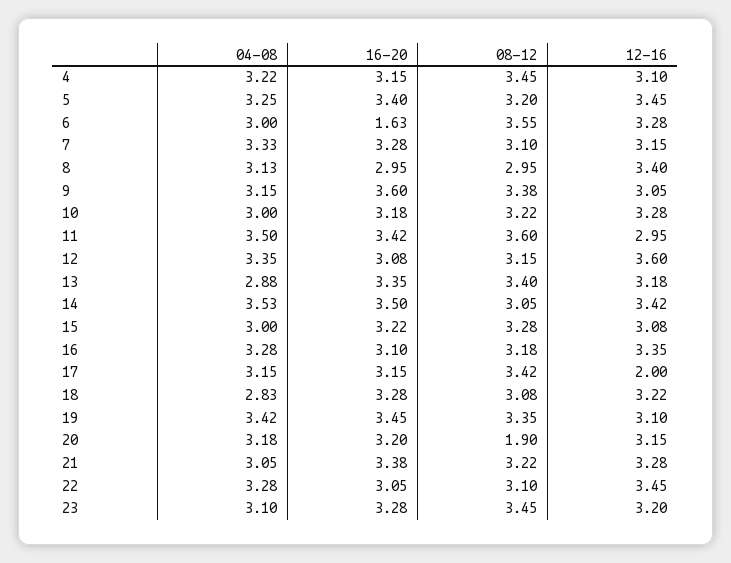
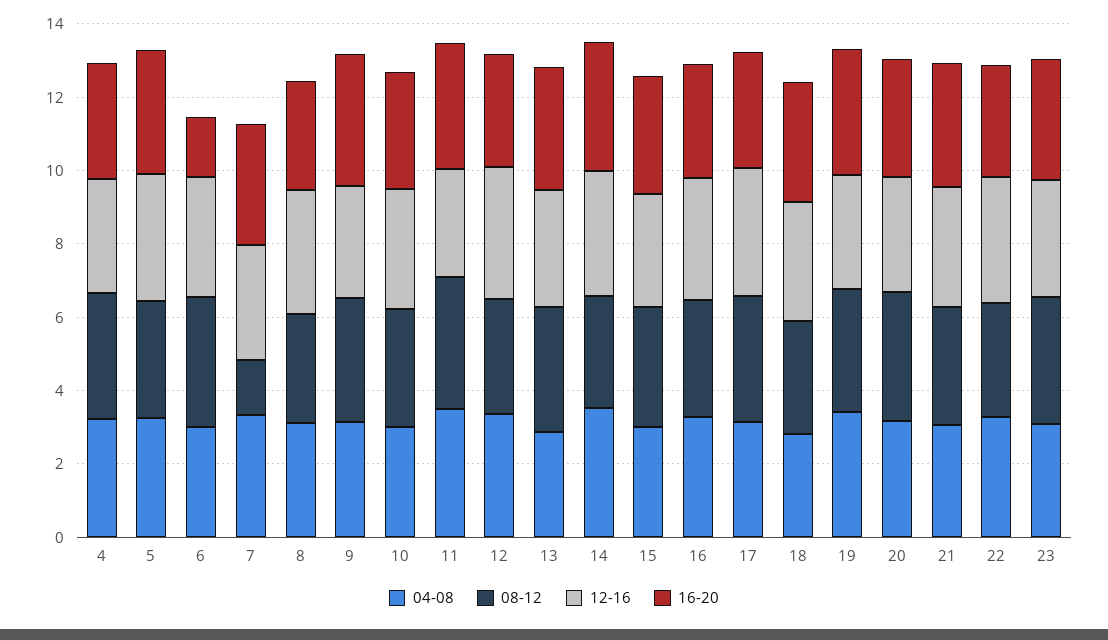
08-12, 7: 3.1 -> 1.5
12-16, 17: 2 -> 3.5
08-12, 20: 1.9 -> 3.5

